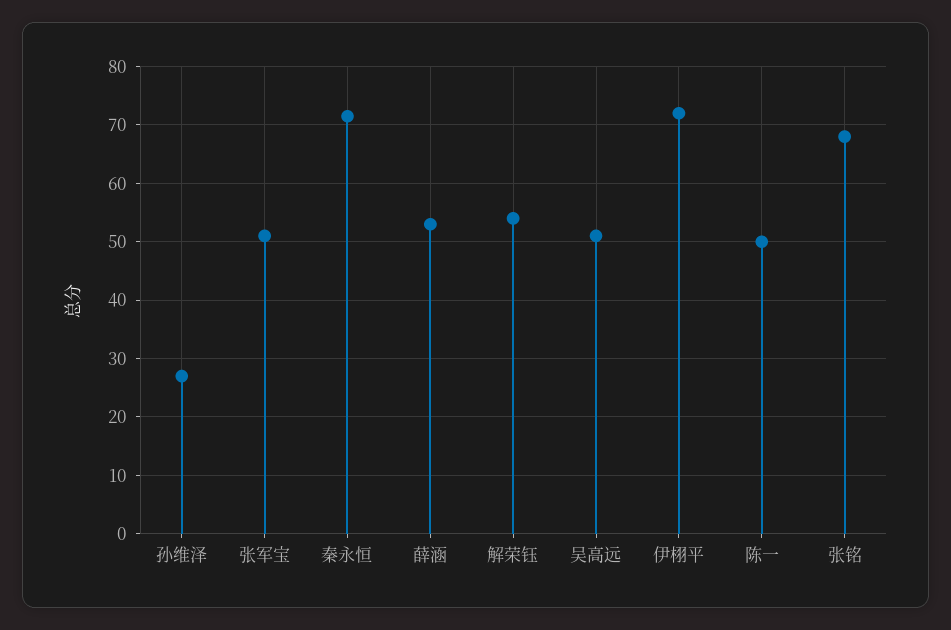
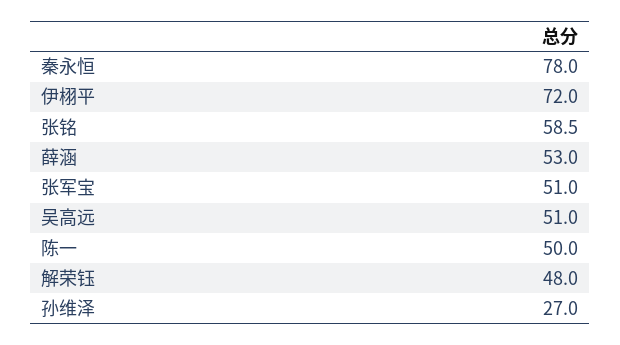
秦永恒: 72 -> 78
解荣钰: 54 -> 48
张铭: 68 -> 58.5

